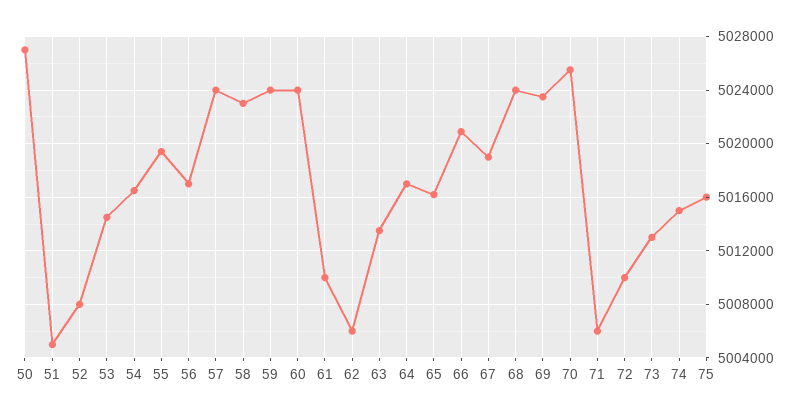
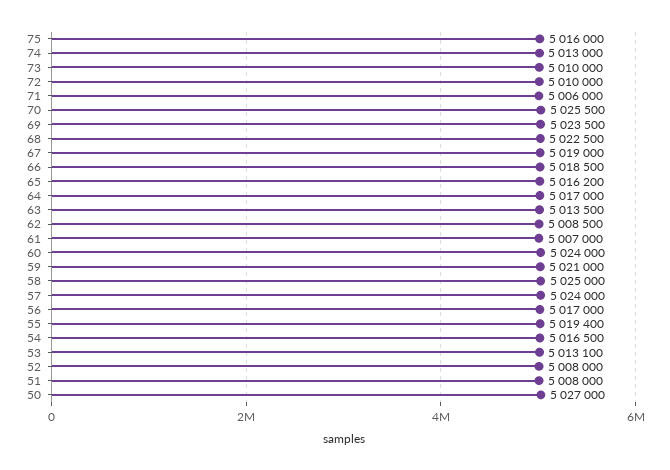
51: 5005000 -> 5008000
53: 5014500 -> 5013100
58: 5023000 -> 5025000
59: 5024000 -> 5021000
61: 5010000 -> 5007000
62: 5006000 -> 5008500
66: 5021000 -> 5018500
68: 5024000 -> 5022500
73: 5013000 -> 5010000
74: 5015000 -> 5013000

